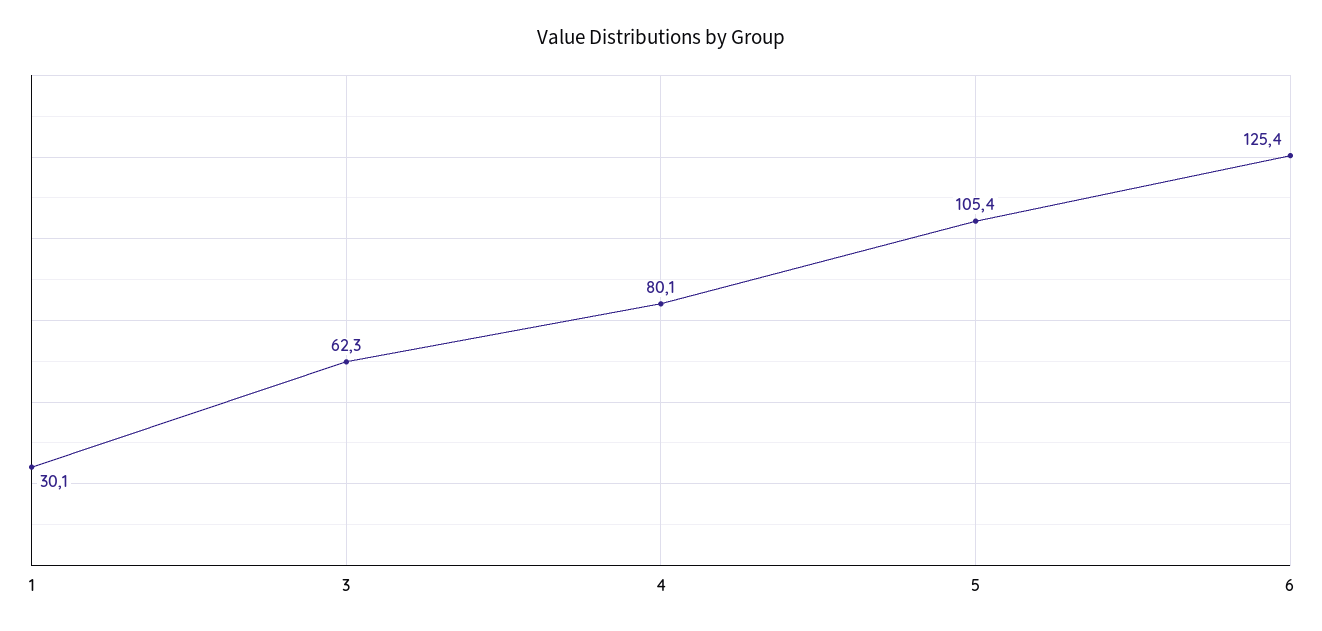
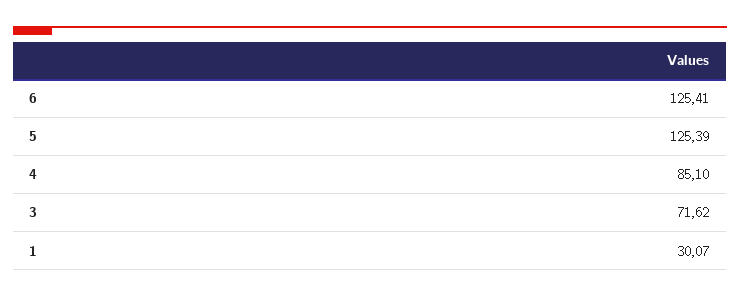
3: 62.3 -> 71.62
4: 80.1 -> 85.1
5: 105.4 -> 125.39

